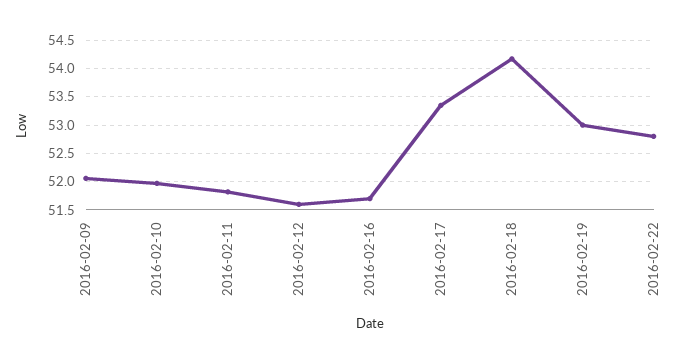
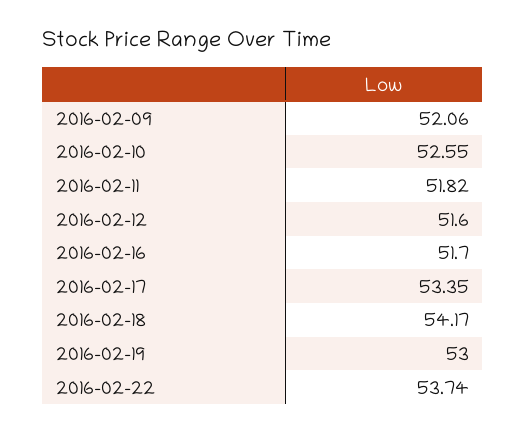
2016-02-10: 52 -> 52.55
2016-02-22: 52.75 -> 53.74

